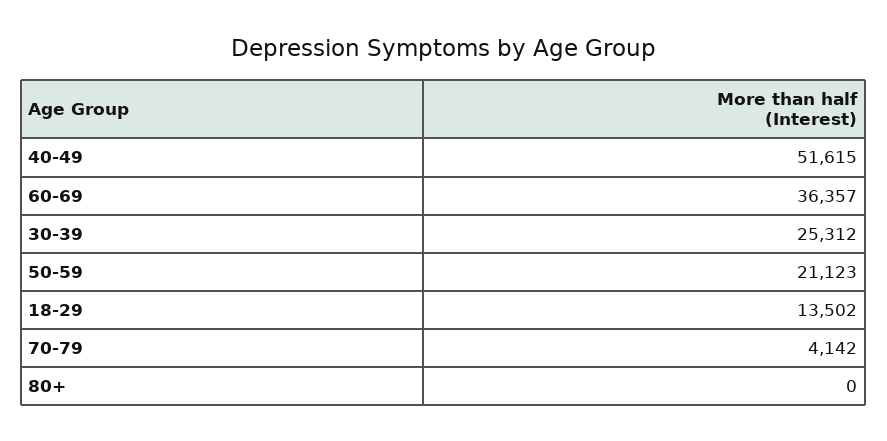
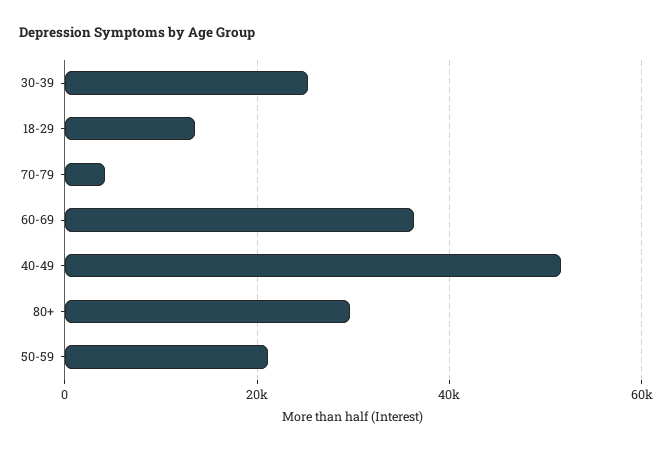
80+: 0 -> 30000

